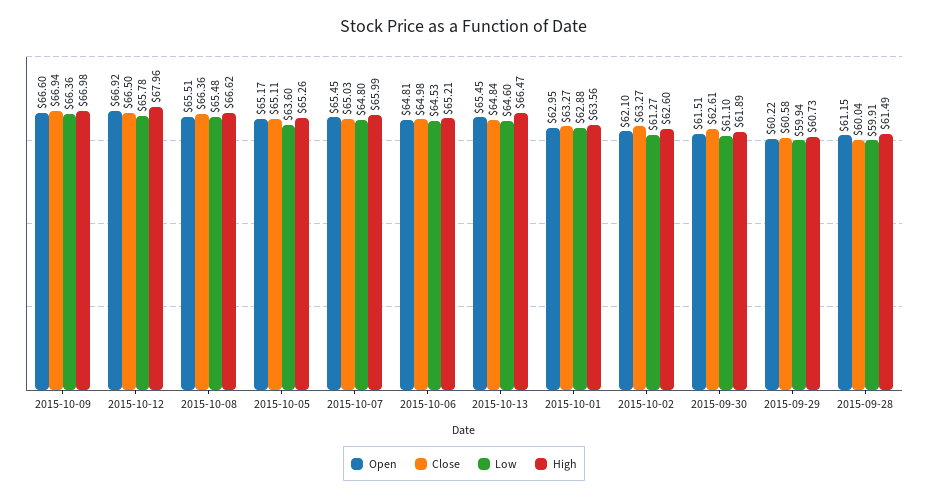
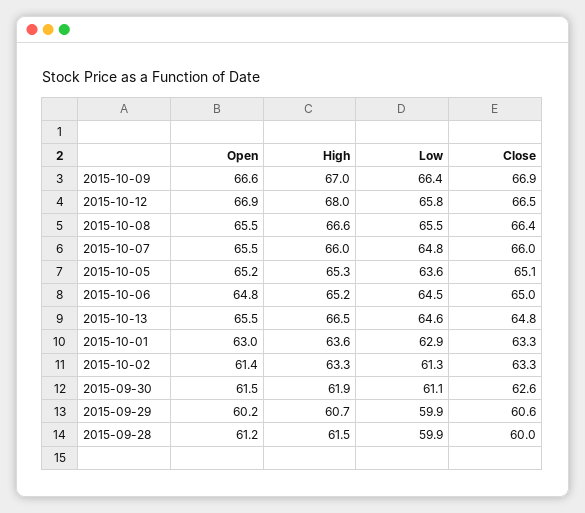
Close, 2015-10-07: 65.03 -> 66
Open, 2015-10-02: 62.1 -> 61.4
High, 2015-10-02: 62.6 -> 63.3

